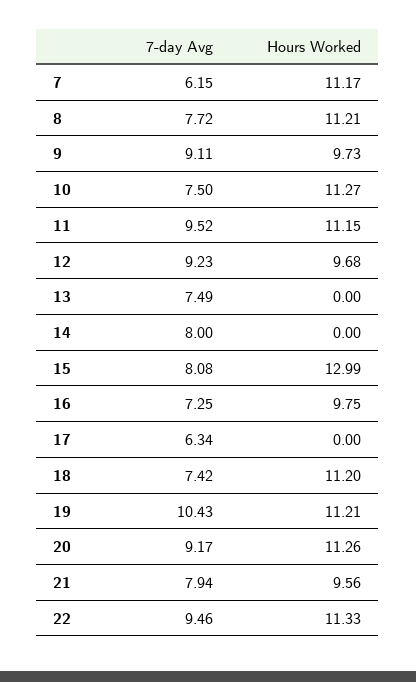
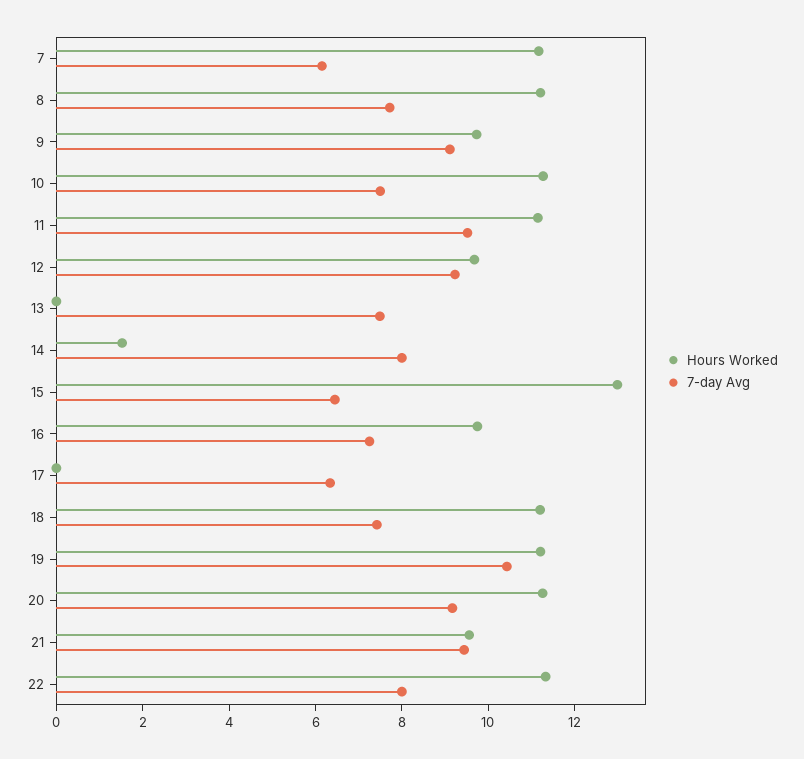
Hours Worked, 14: 0 -> 1.5
7-day Avg, 15: 8.08 -> 6.5
7-day Avg, 21: 7.94 -> 9.5
7-day Avg, 22: 9.46 -> 8

